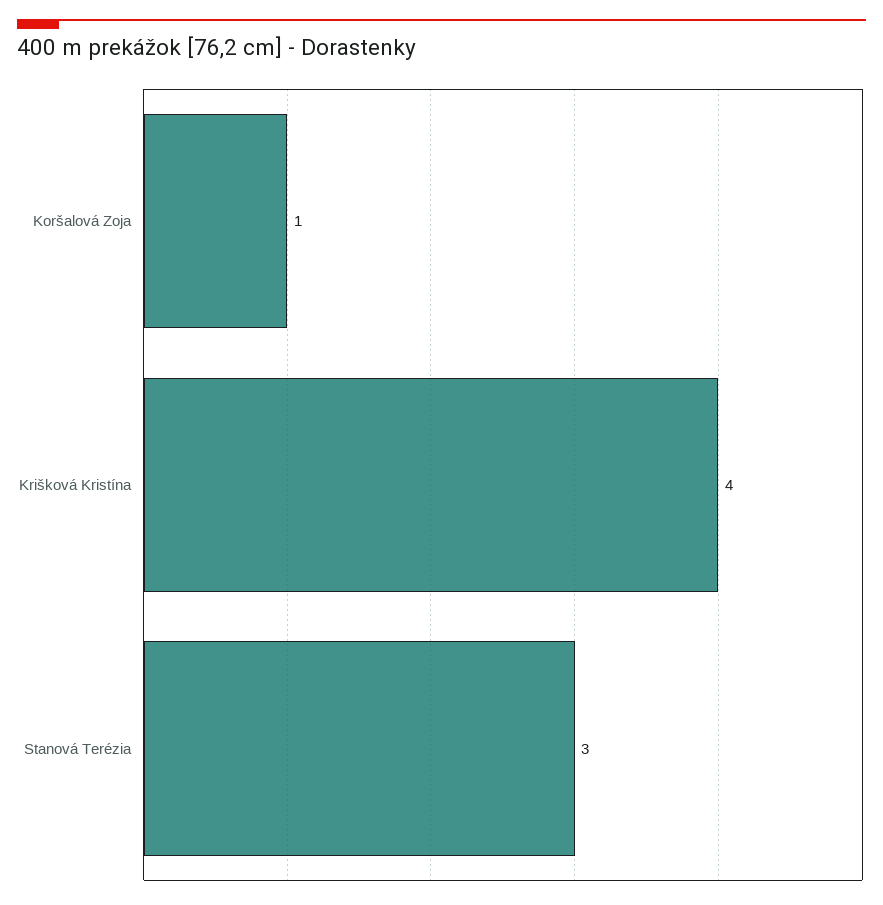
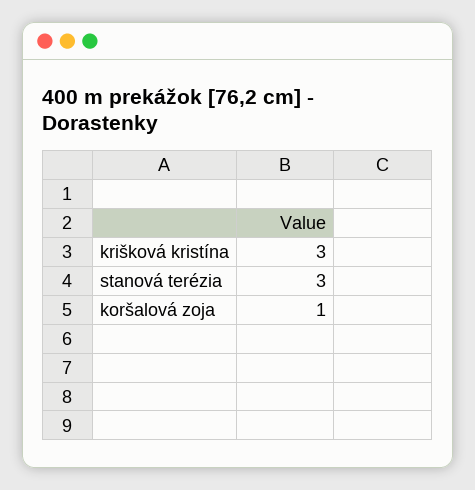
Krišková Kristína: 4 -> 3

